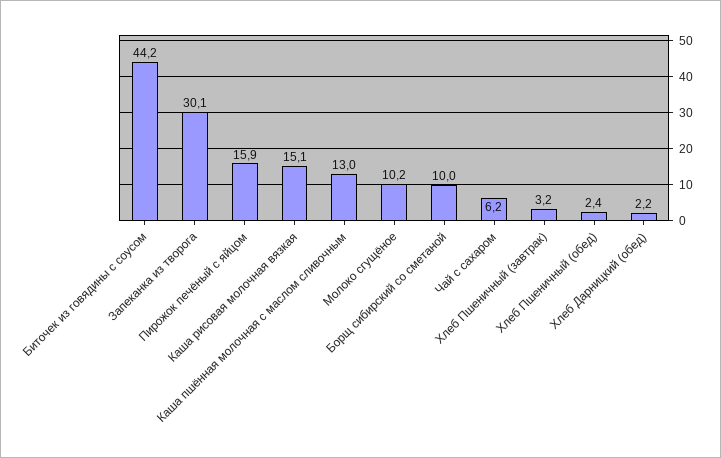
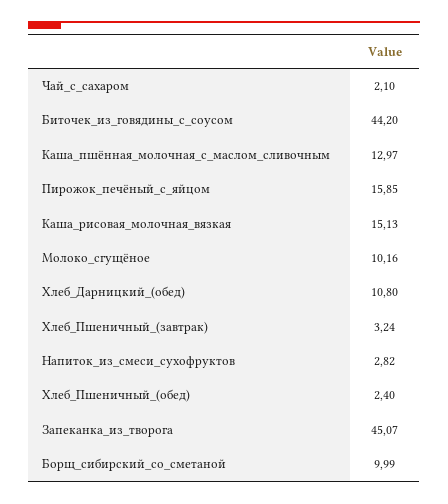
Запеканка из творога: 30.1 -> 45.07
Чай с сахаром: 6.2 -> 2.1
Хлеб Дарницкий (обед): 2.2 -> 10.8
Напиток_из_смеси_сухофруктов: none -> 2.82

